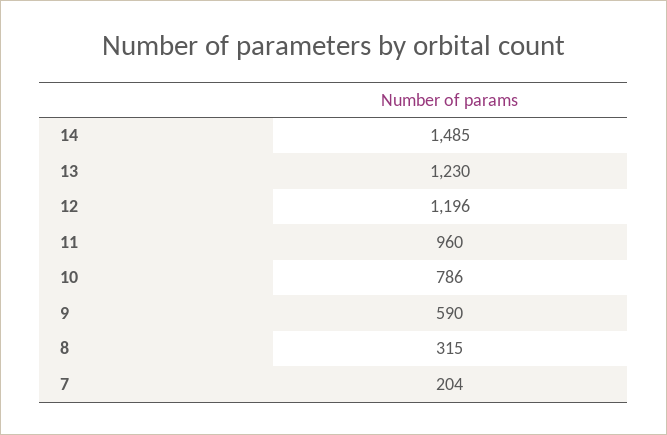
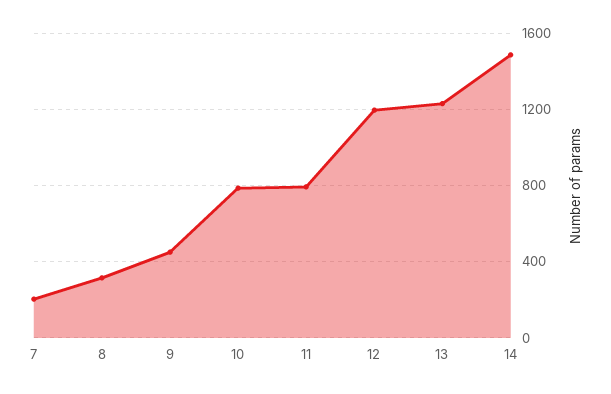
11: 960 -> 800
9: 590 -> 450

